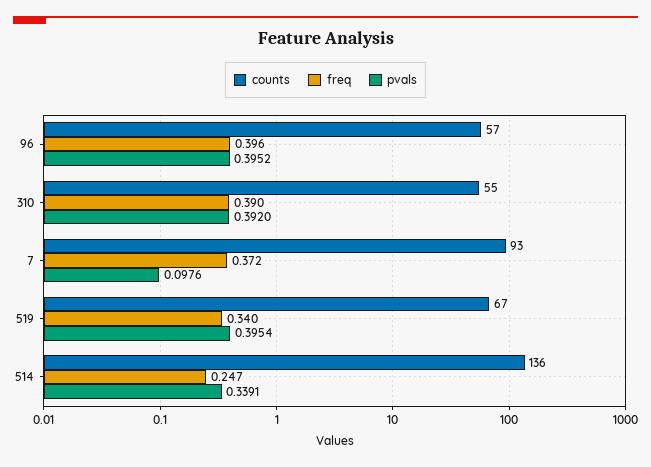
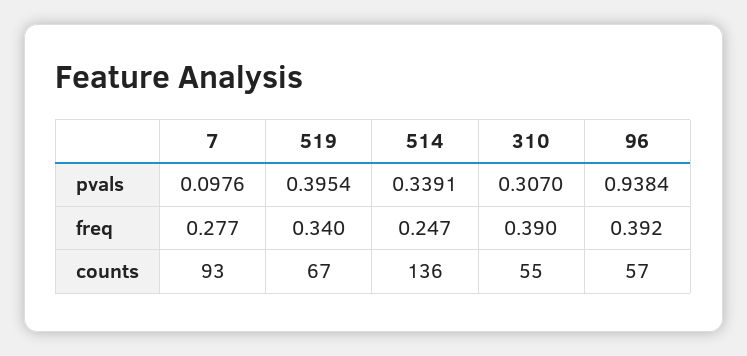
freq, 96: 0.396 -> 0.392
pvals, 96: 0.3952 -> 0.9384
pvals, 310: 0.392 -> 0.307
freq, 7: 0.372 -> 0.277

